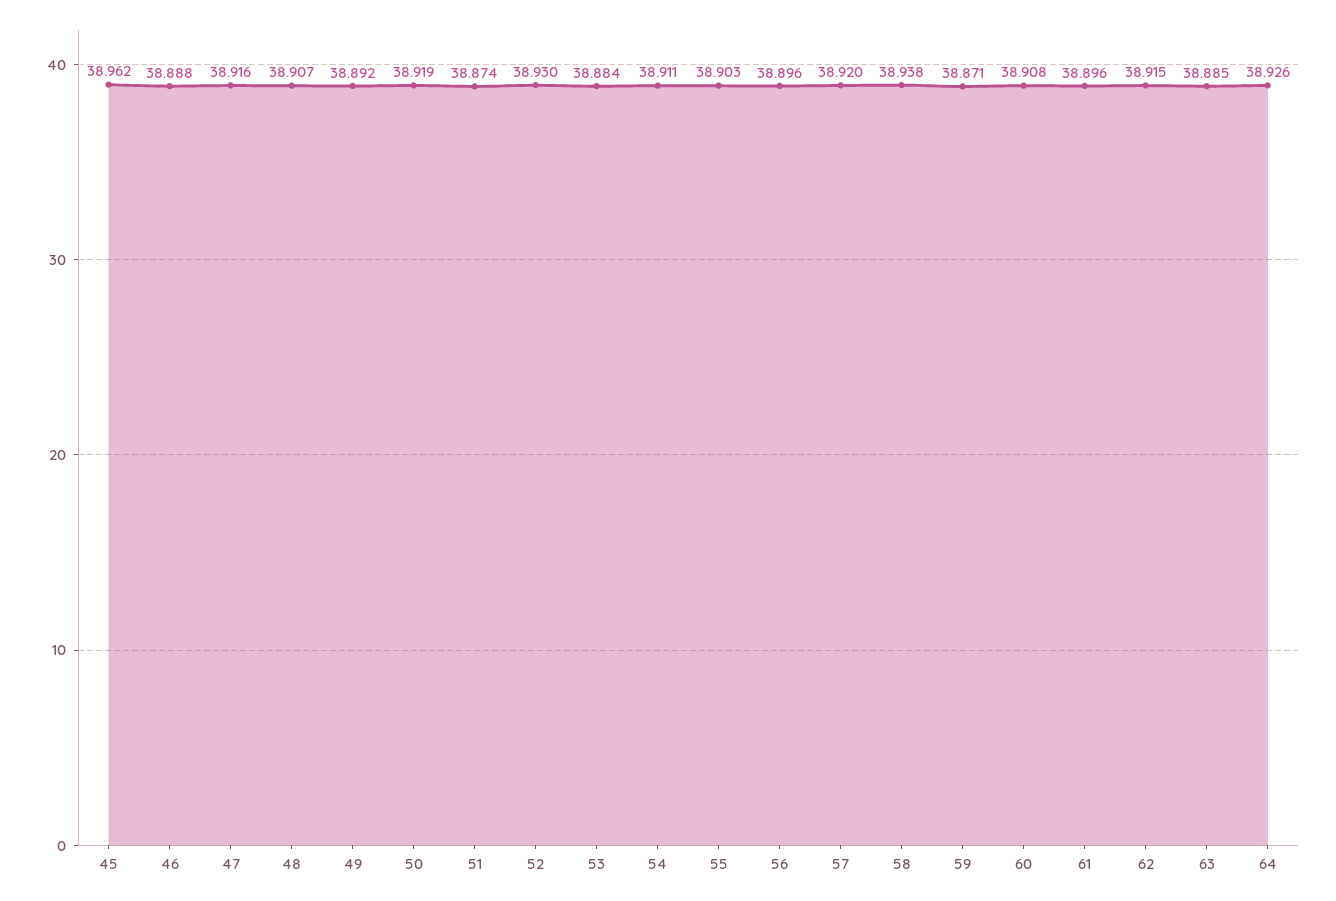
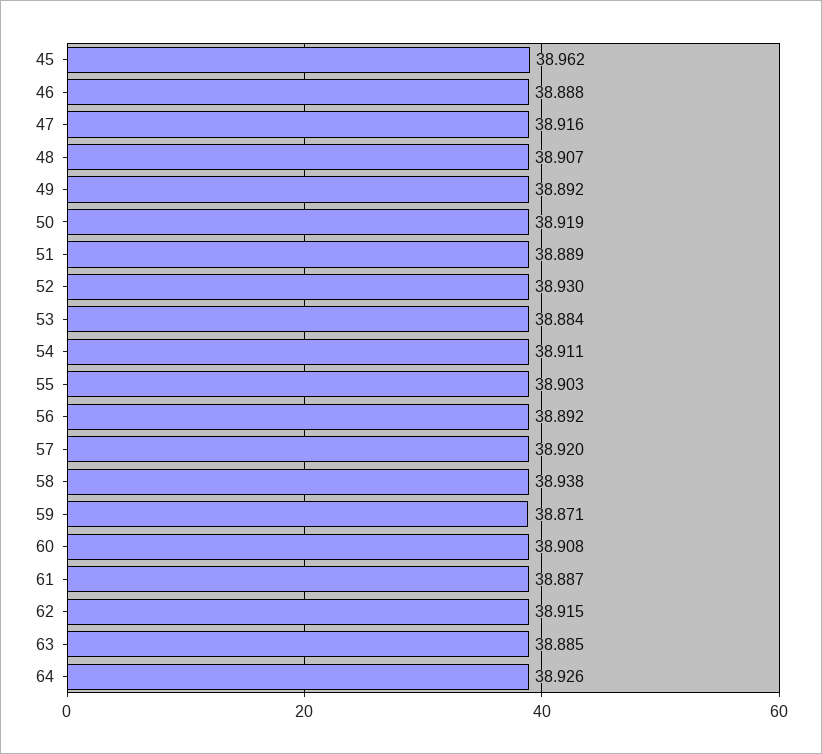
51: 38.874 -> 38.889
56: 38.896 -> 38.892
61: 38.896 -> 38.887

